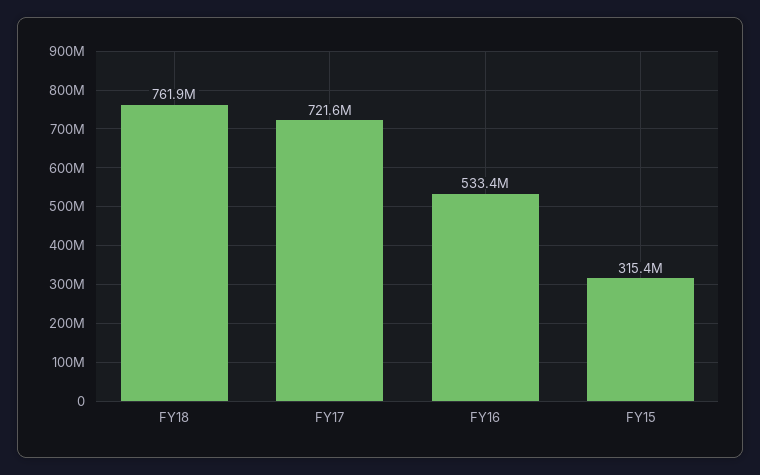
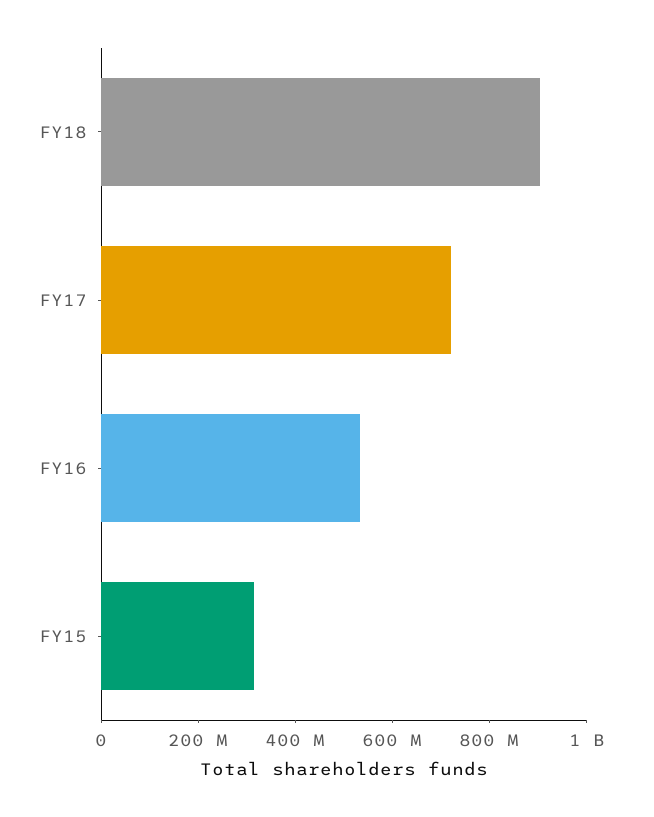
FY18: 761900000 -> 900000000

